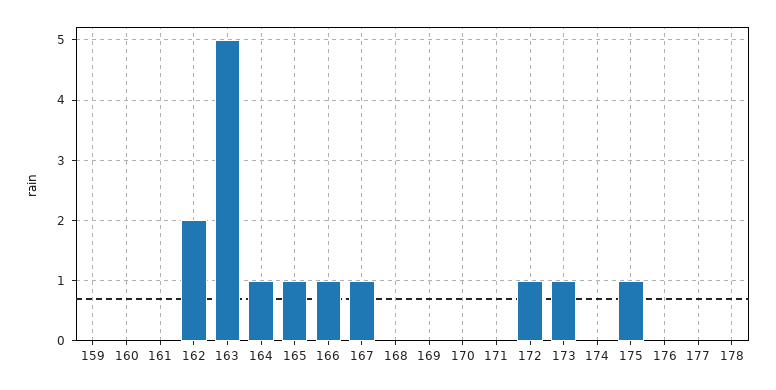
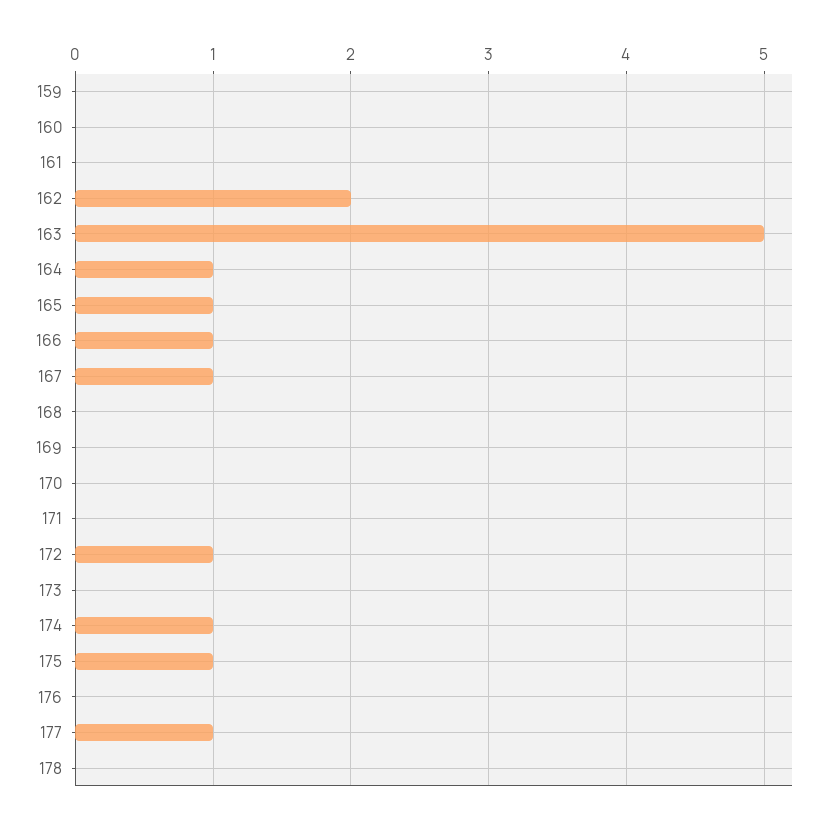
173: 1 -> 0
174: 0 -> 1
177: 0 -> 1

